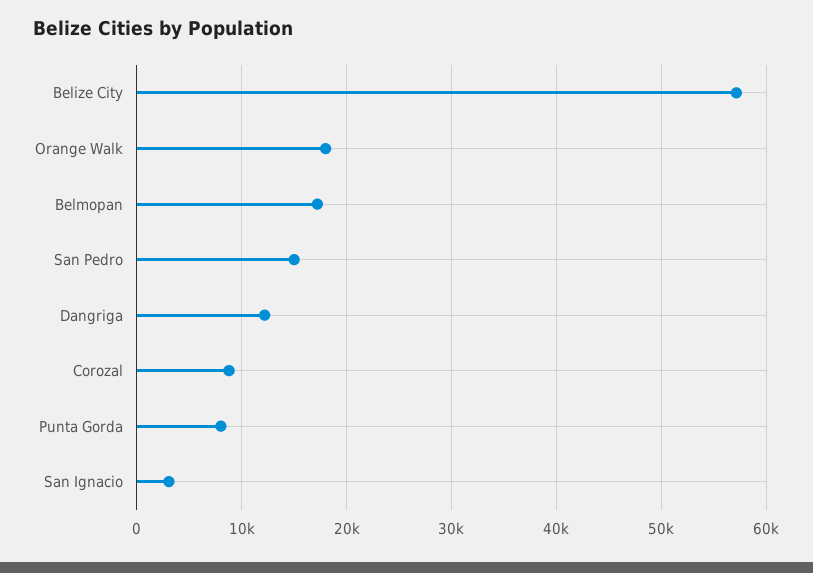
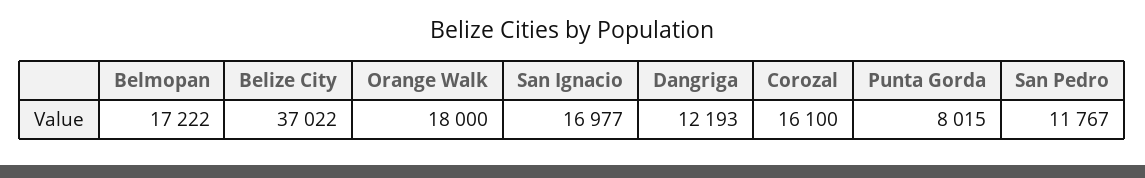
Belize City: 57000 -> 37022
San Pedro: 15000 -> 11767
Corozal: 9000 -> 16100
San Ignacio: 3000 -> 16977

